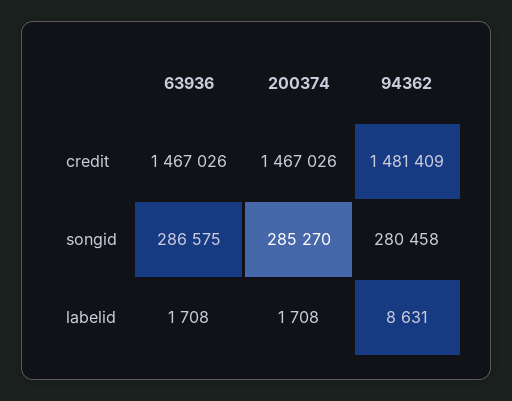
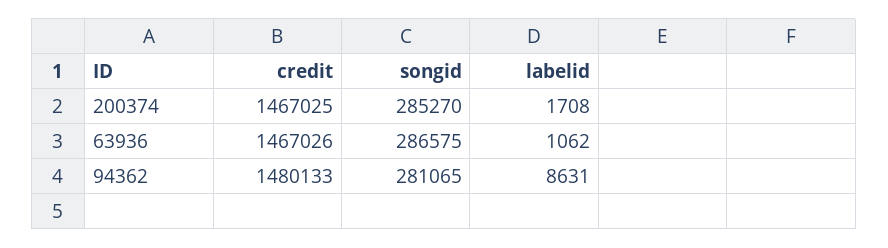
200374, credit: 1467026 -> 1467025
94362, credit: 1481409 -> 1480133
94362, songid: 280458 -> 281065
63936, labelid: 1708 -> 1062

